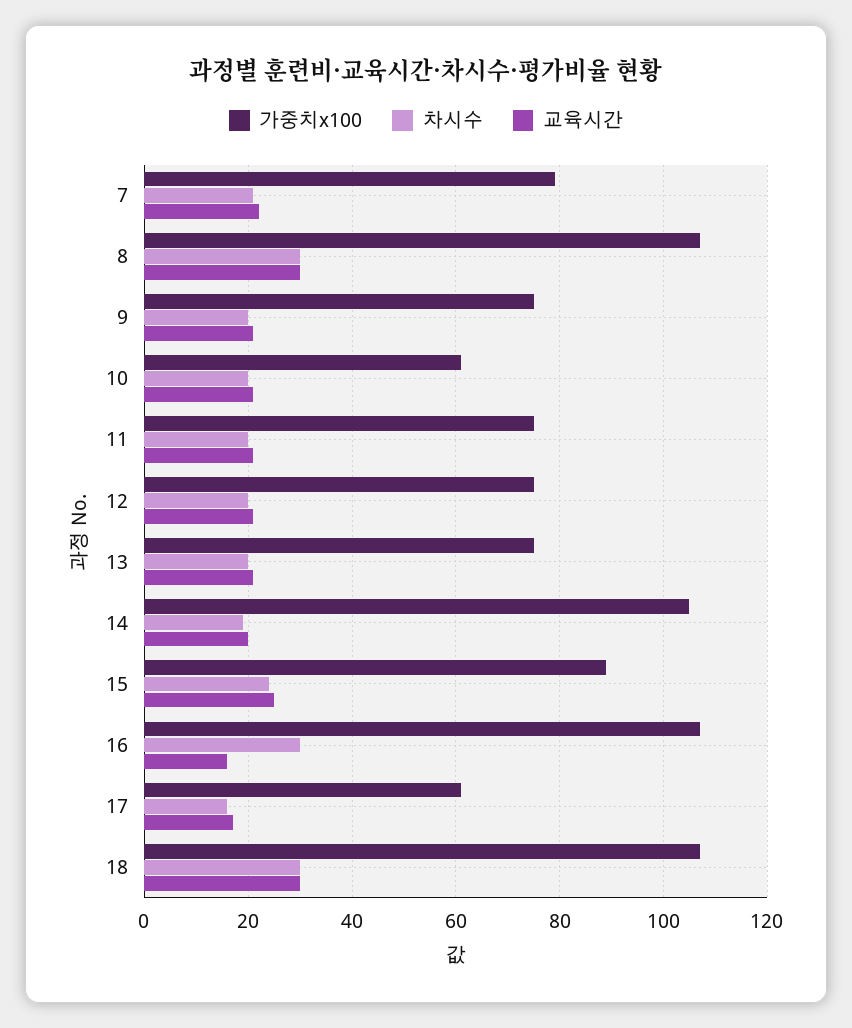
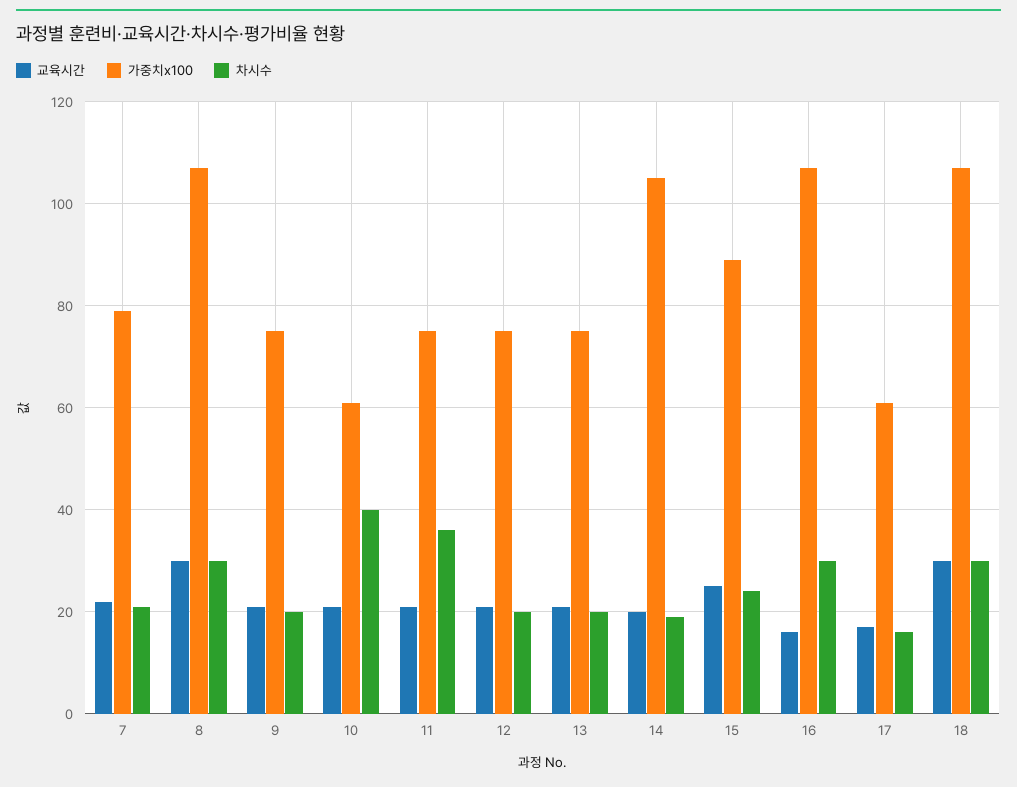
차시수, 10: 20 -> 40
차시수, 11: 20 -> 35

